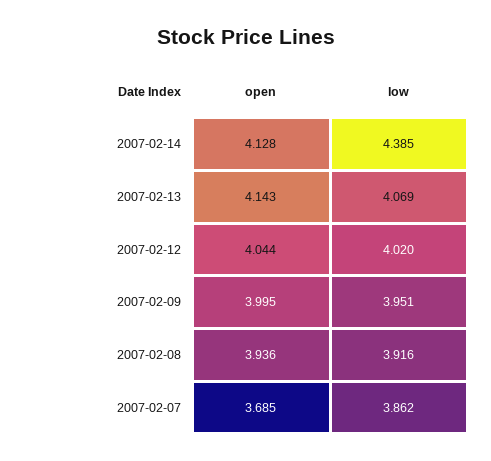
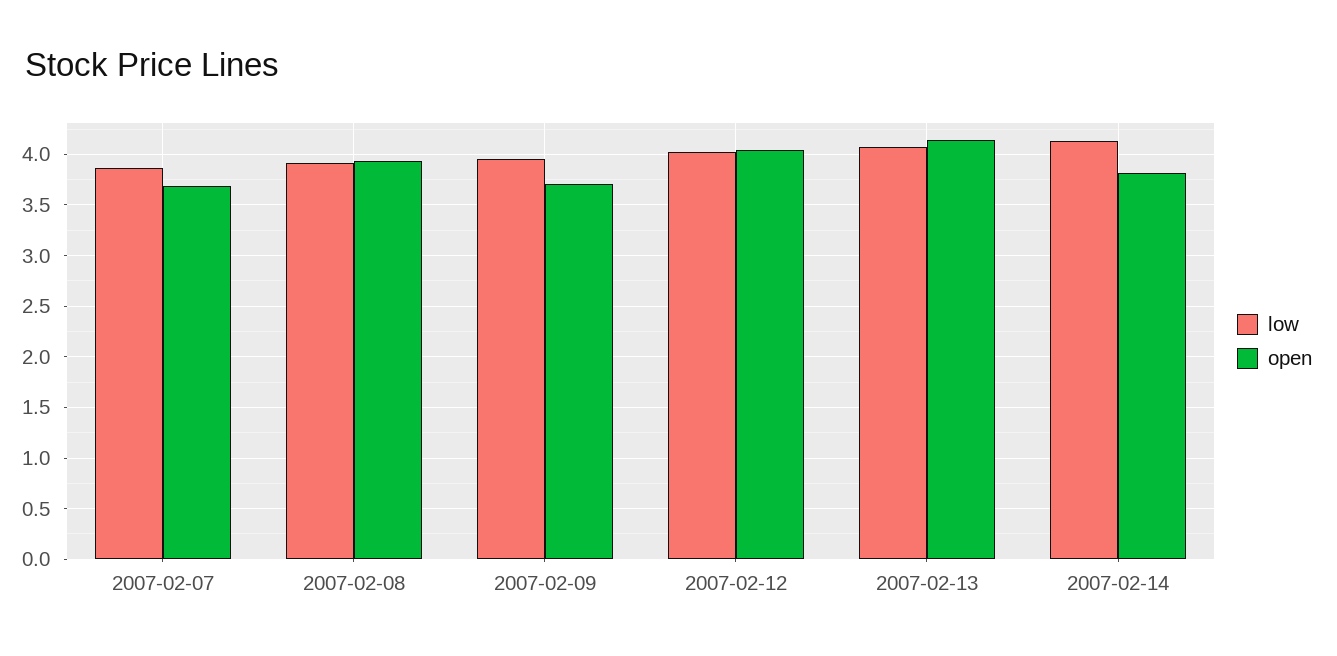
open, 2007-02-14: 4.128 -> 3.8
low, 2007-02-14: 4.385 -> 4.1
open, 2007-02-09: 3.995 -> 3.7

